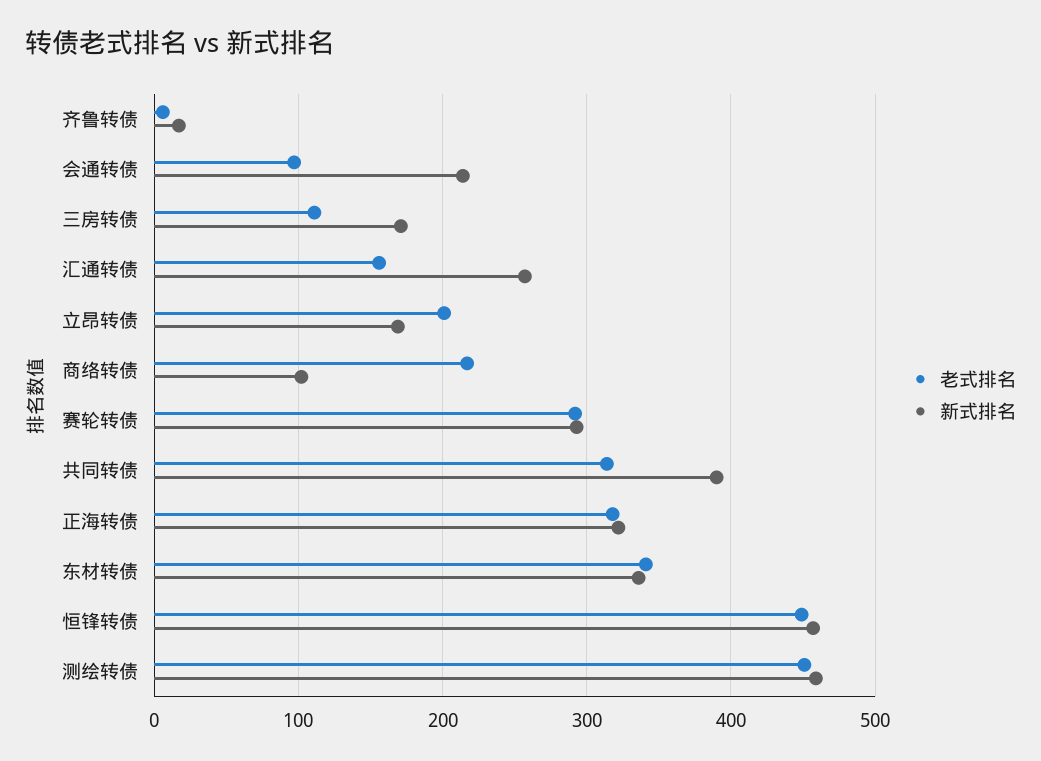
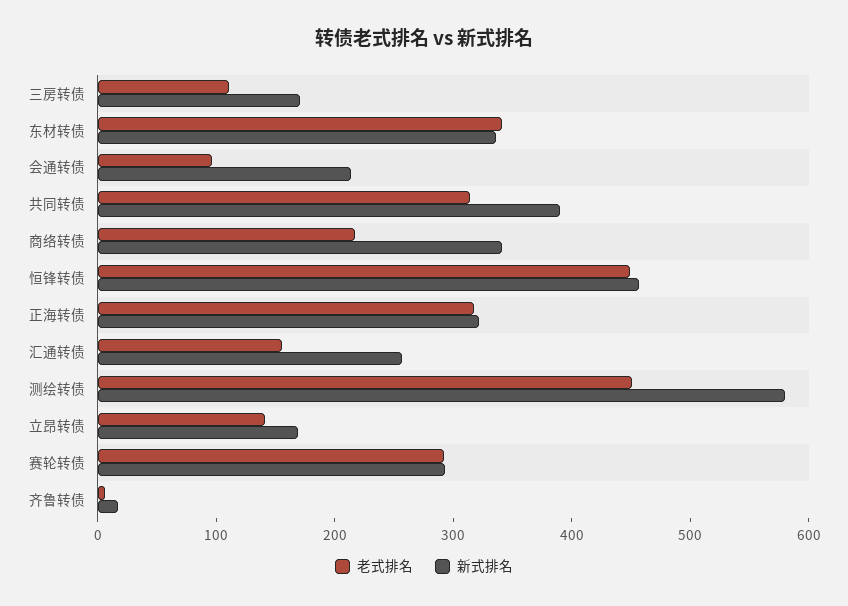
老式排名, 立昂转债: 200 -> 140
新式排名, 商络转债: 100 -> 340
新式排名, 测绘转债: 460 -> 580

